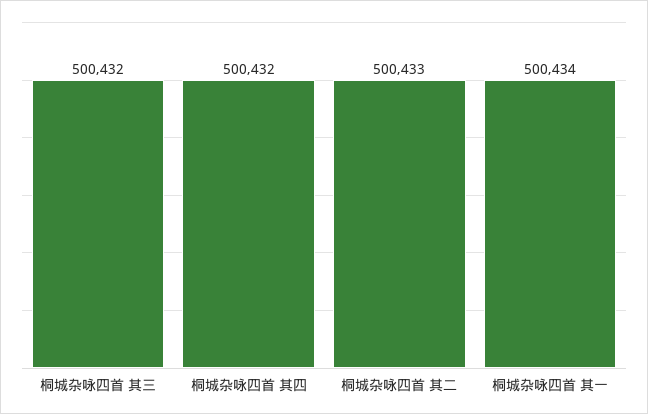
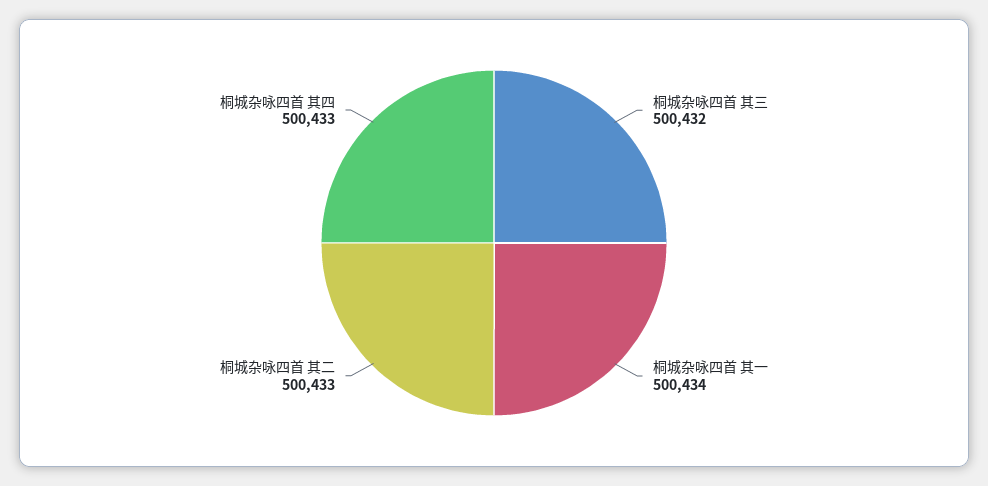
桐城杂咏四首 其四: 500432 -> 500433

